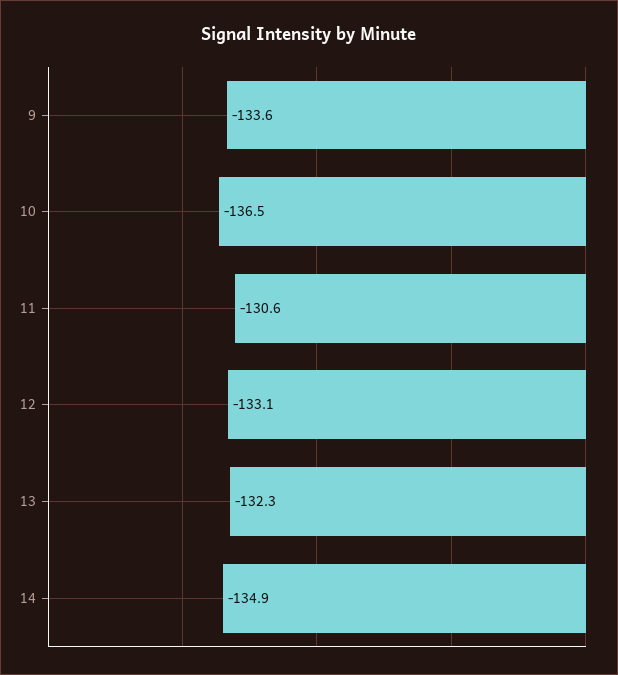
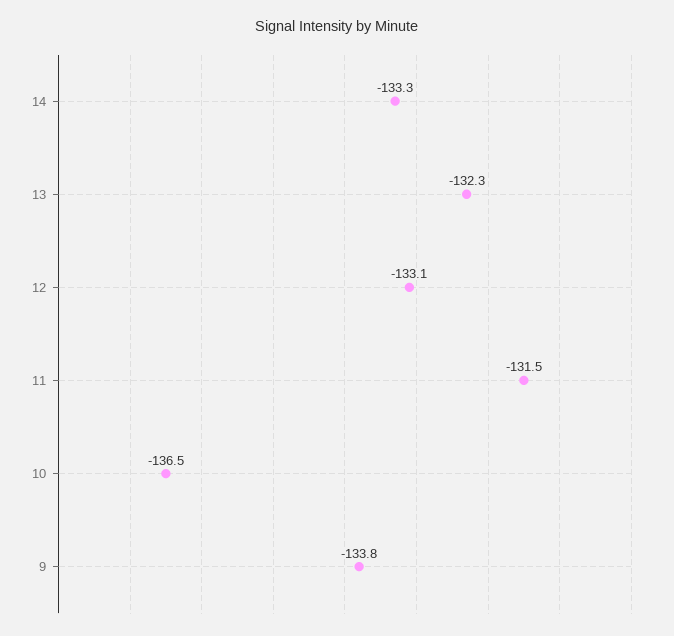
9: -133.6 -> -133.8
11: -130.6 -> -131.5
14: -134.9 -> -133.3

